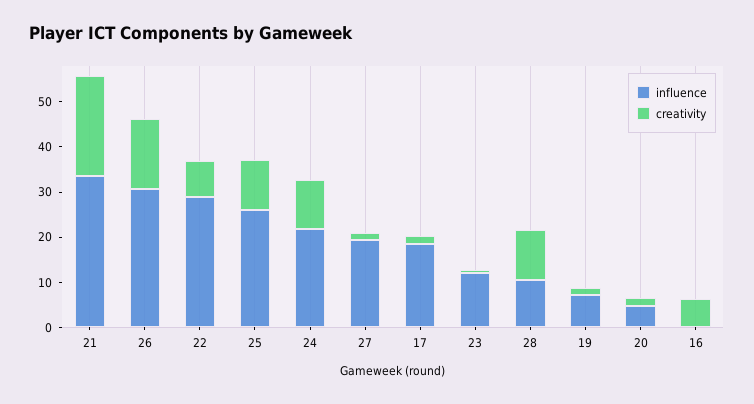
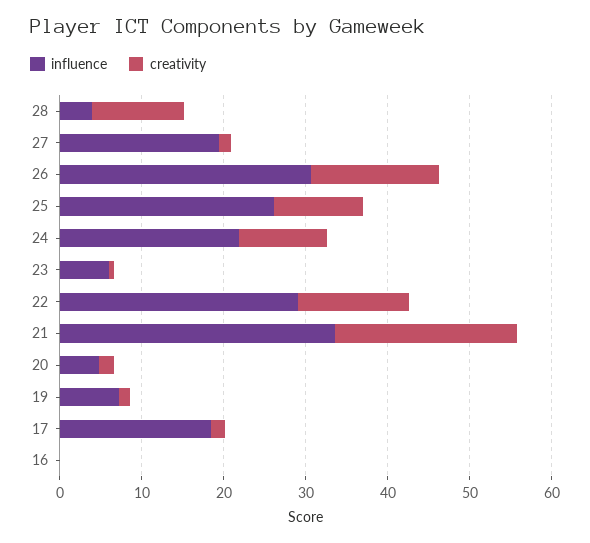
creativity, 22: 8 -> 14
influence, 23: 12 -> 6
influence, 28: 10 -> 4
creativity, 16: 6 -> 0

